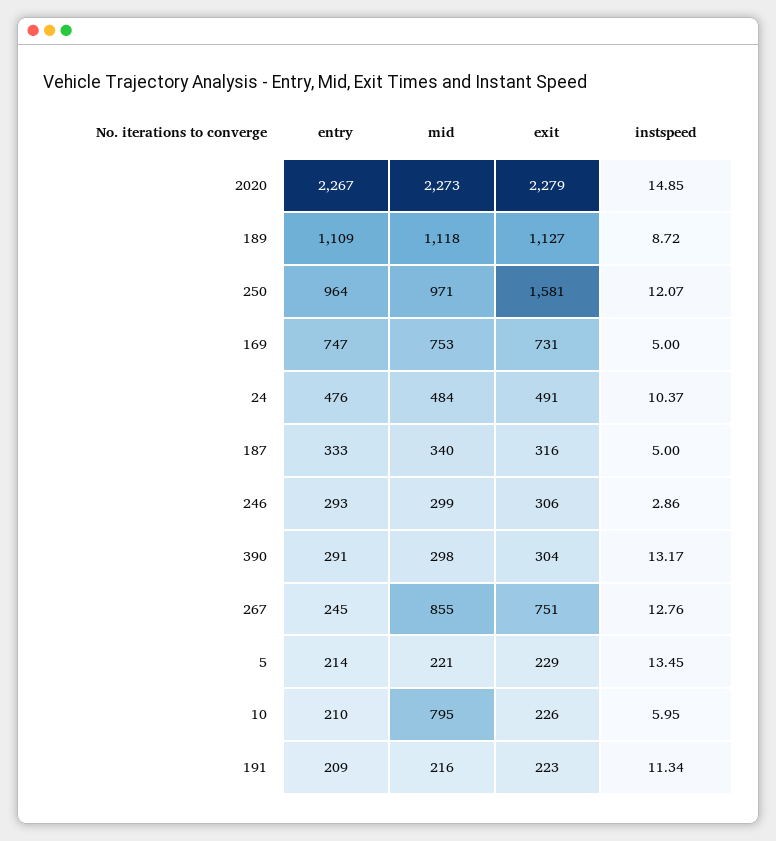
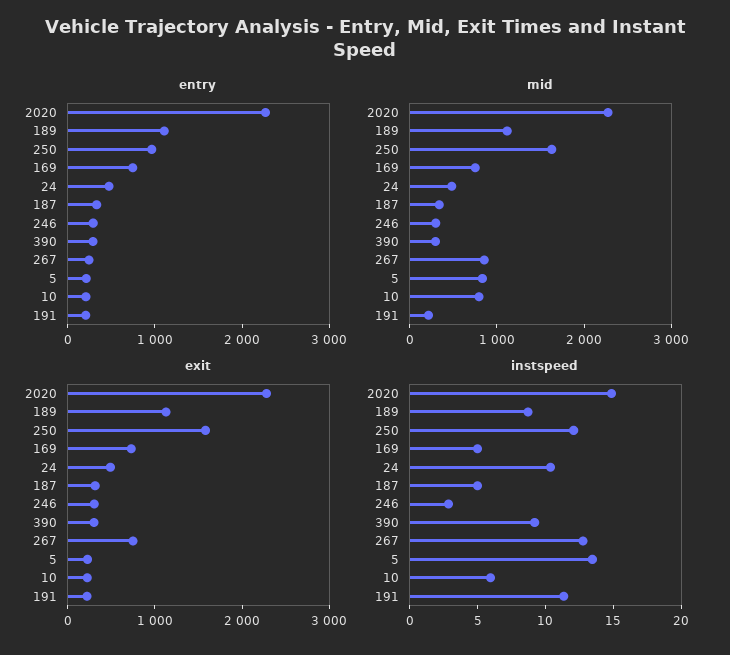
mid, 250: 971 -> 1600
instspeed, 390: 13.17 -> 9
mid, 5: 221 -> 800

